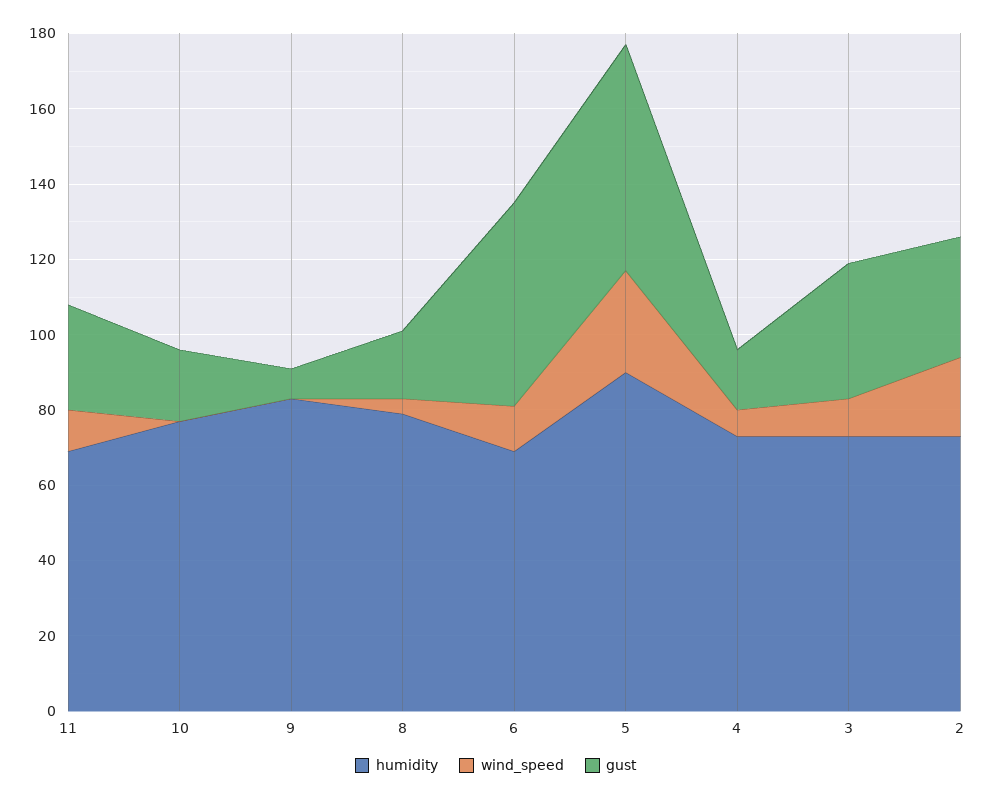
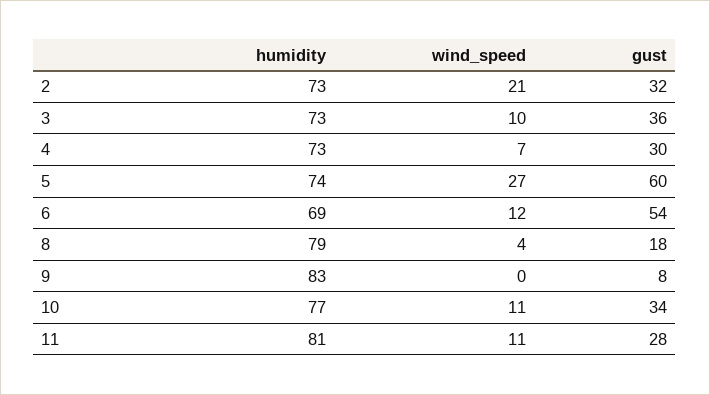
humidity, 11: 70 -> 81
wind_speed, 10: 0 -> 11
gust, 10: 20 -> 34
humidity, 5: 90 -> 74
gust, 4: 15 -> 30

